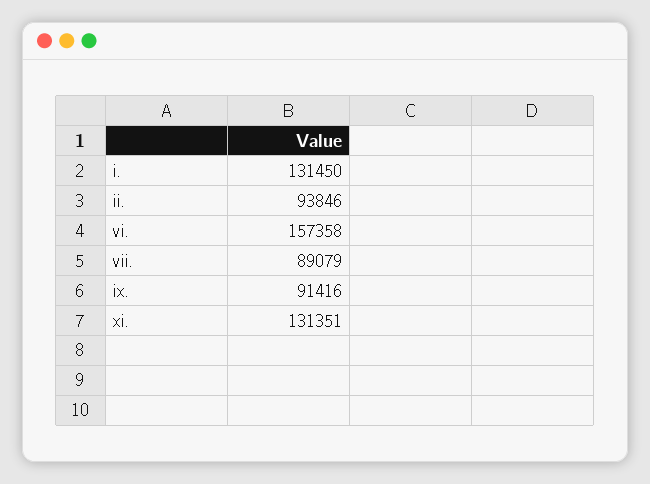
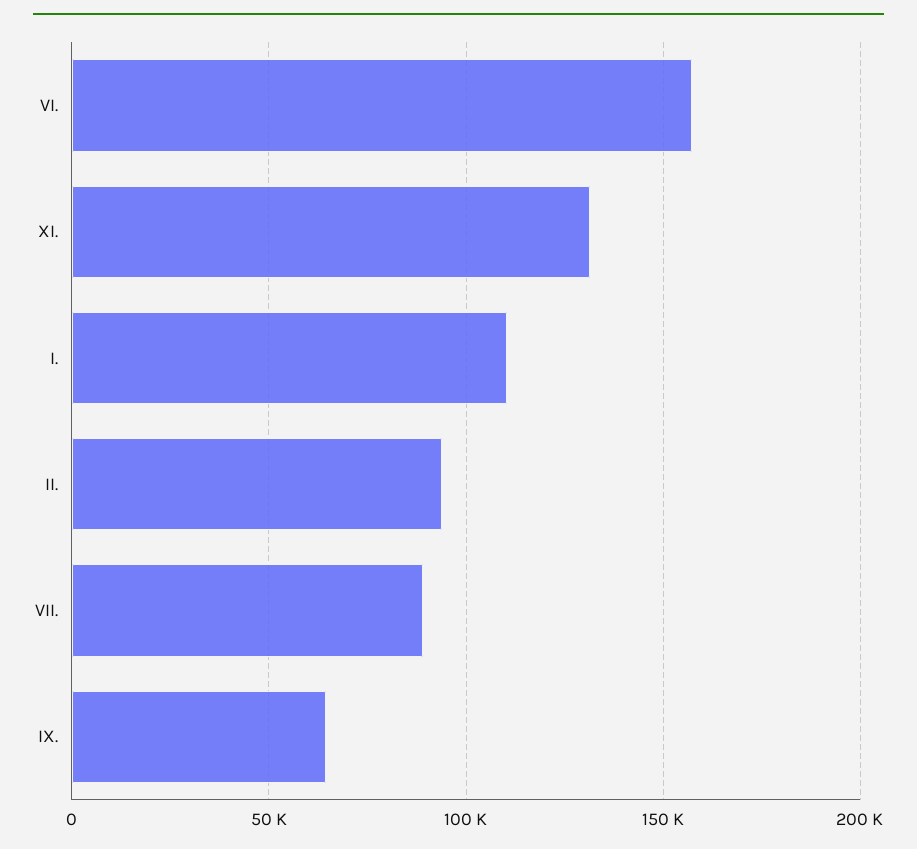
i.: 131450 -> 110000
ix.: 91416 -> 65000

